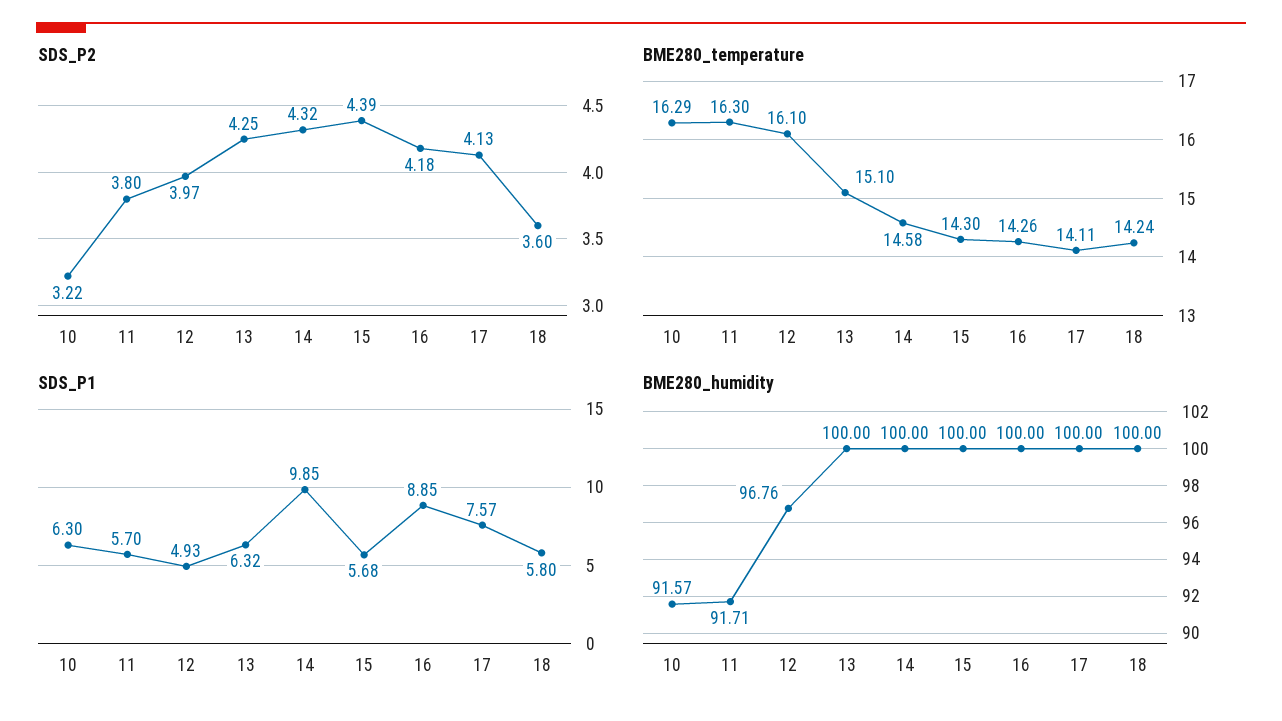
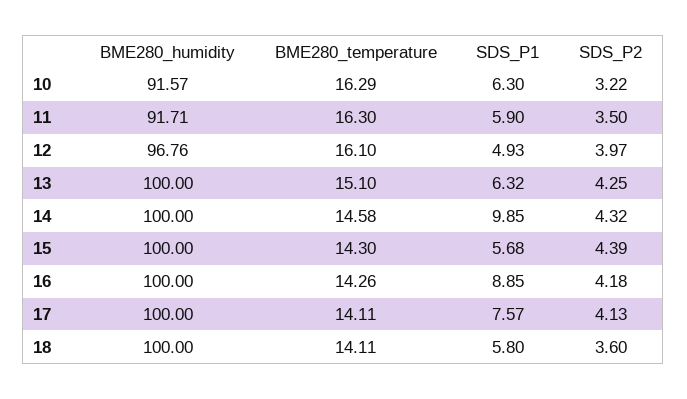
SDS_P2, 11: 3.8 -> 3.5
BME280_temperature, 18: 14.24 -> 14.11
SDS_P1, 11: 5.7 -> 5.9

